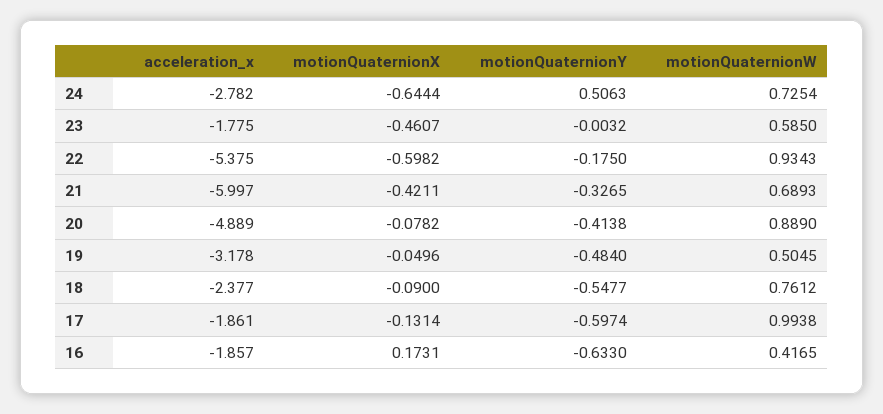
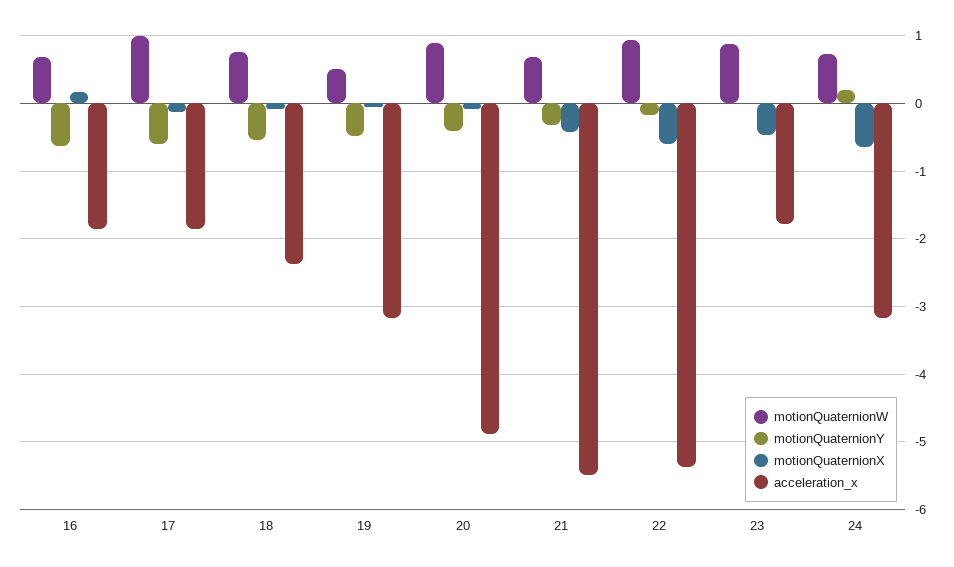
acceleration_x, 24: -2.782 -> -3.2
motionQuaternionY, 24: 0.5063 -> 0.2
motionQuaternionW, 23: 0.585 -> 0.9
acceleration_x, 21: -5.997 -> -5.5
motionQuaternionW, 16: 0.4165 -> 0.7

